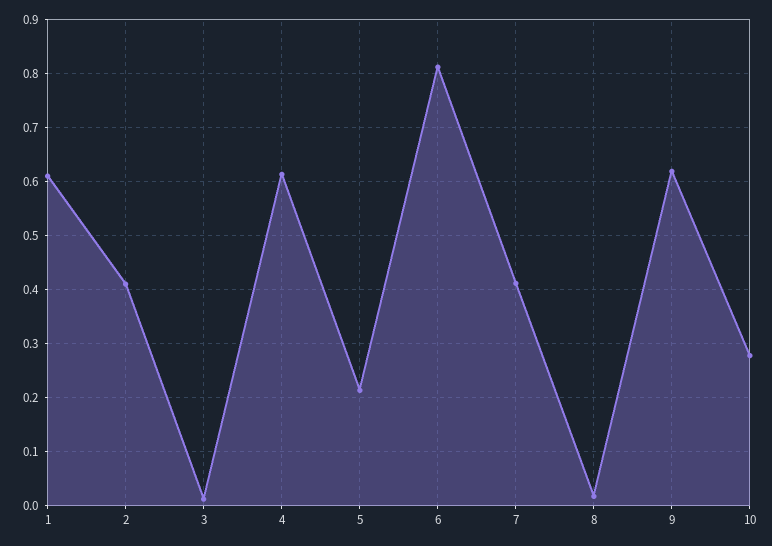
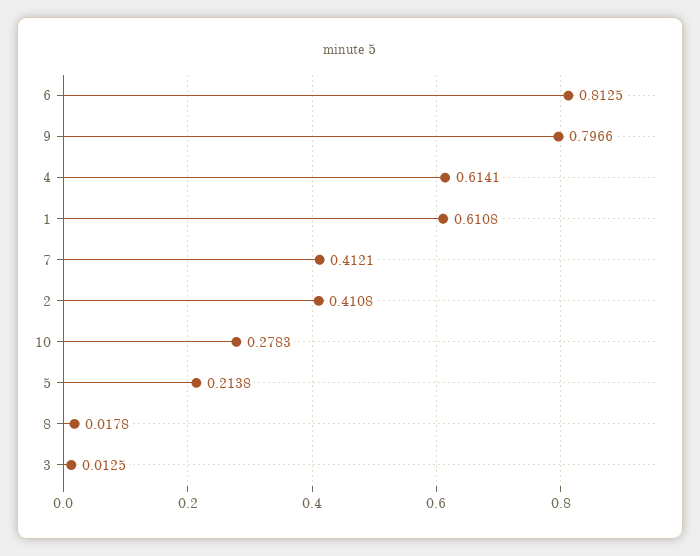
9: 0.62 -> 0.7966

